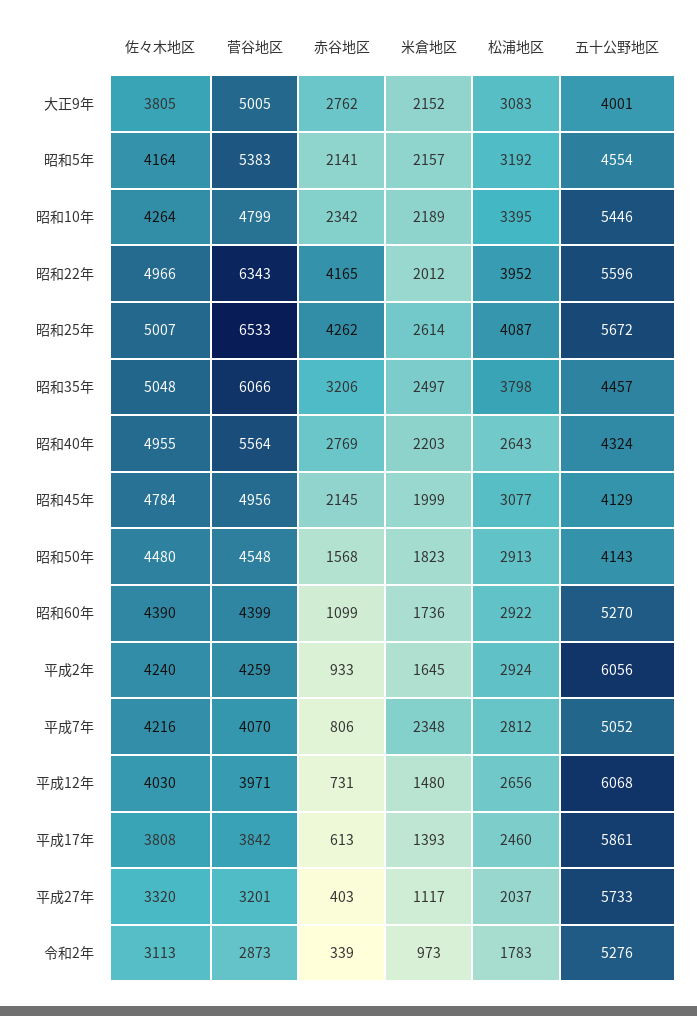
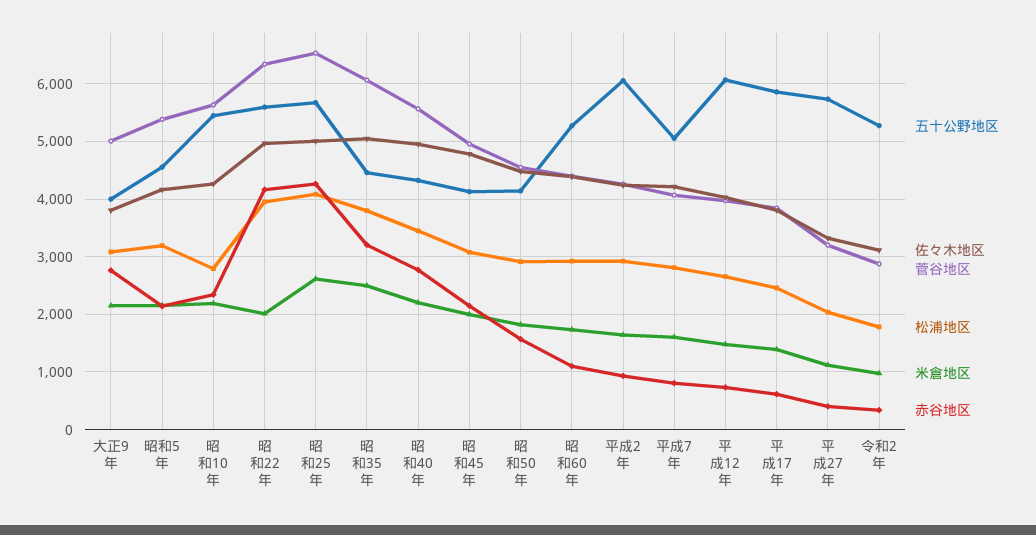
菅谷地区, 昭和10年: 4799 -> 5600
松浦地区, 昭和10年: 3395 -> 2800
松浦地区, 昭和40年: 2643 -> 3400
米倉地区, 平成7年: 2348 -> 1600

